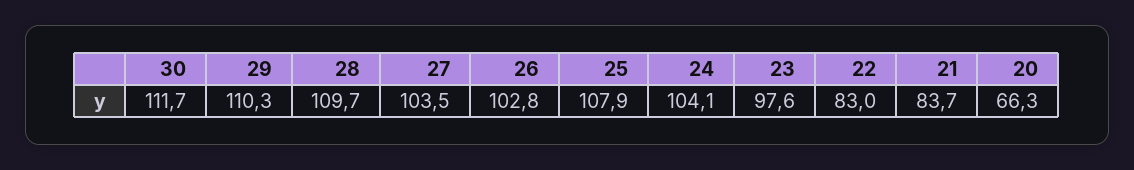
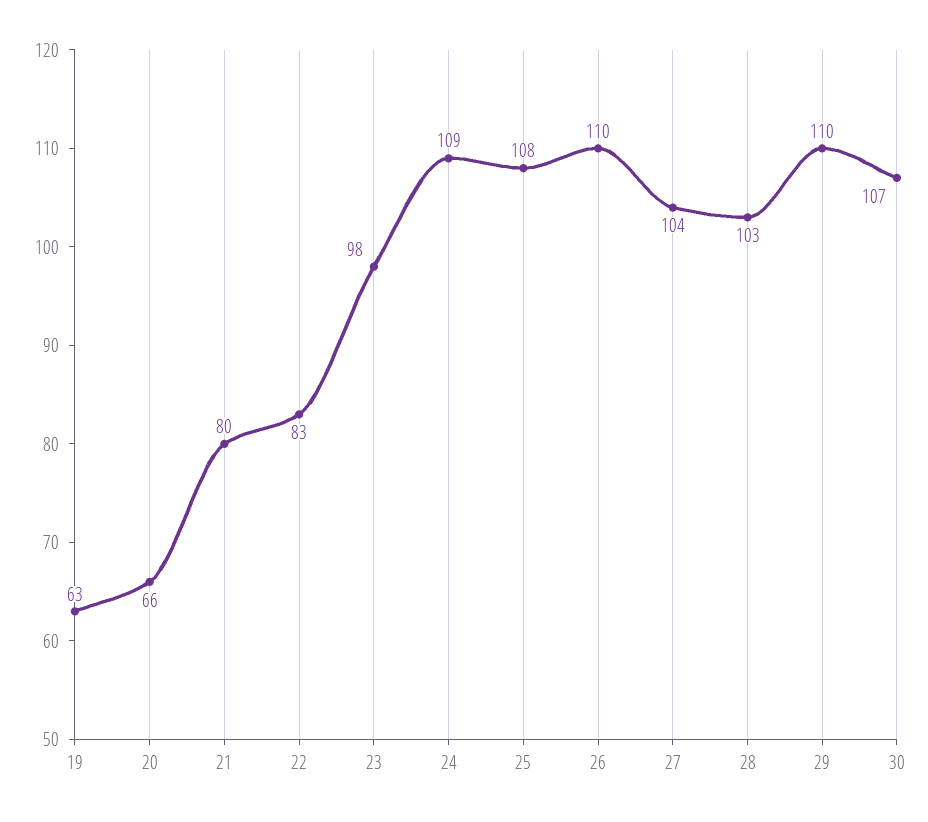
30: 111.7 -> 107
28: 109.7 -> 103
26: 102.8 -> 110
24: 104.1 -> 109
21: 83.7 -> 80
19: none -> 63

